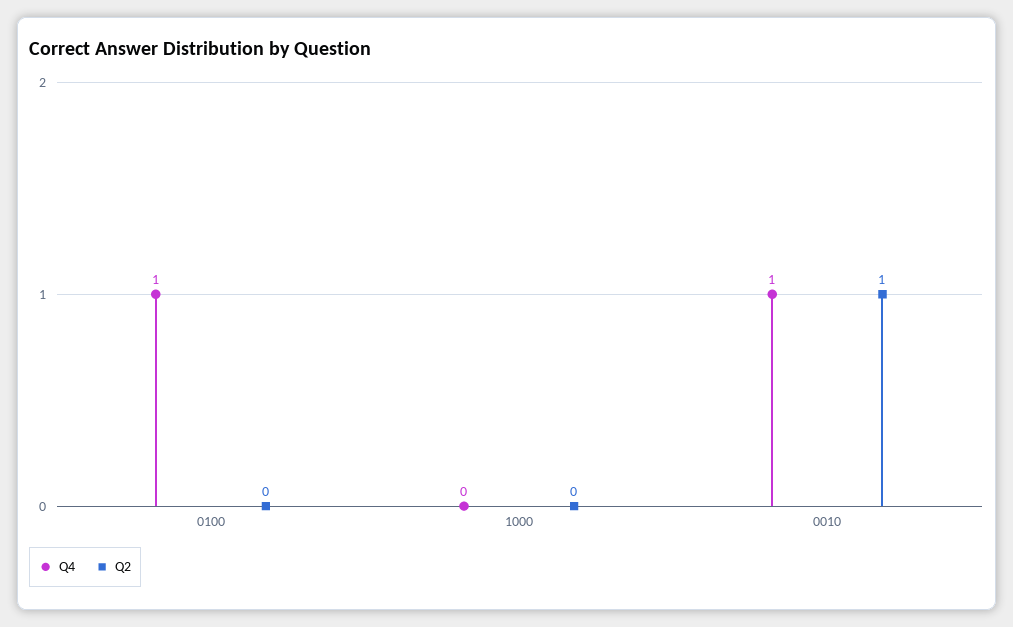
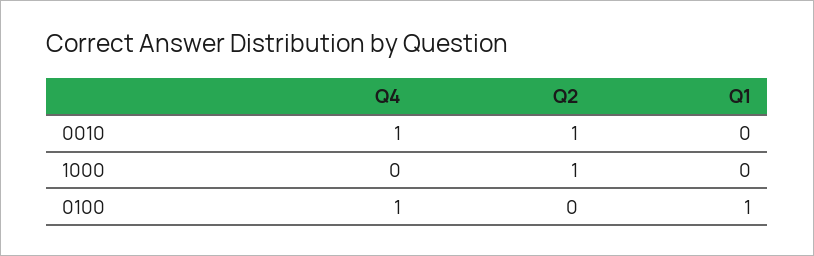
Q2, 1000: 0 -> 1
Q1, 0010: none -> 0
Q1, 1000: none -> 0
Q1, 0100: none -> 1

